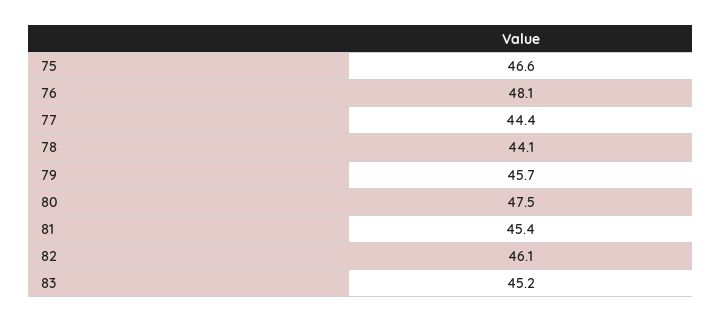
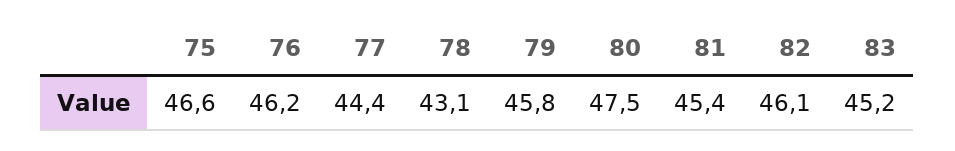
76: 48.1 -> 46.2
78: 44.1 -> 43.1
79: 45.7 -> 45.8

